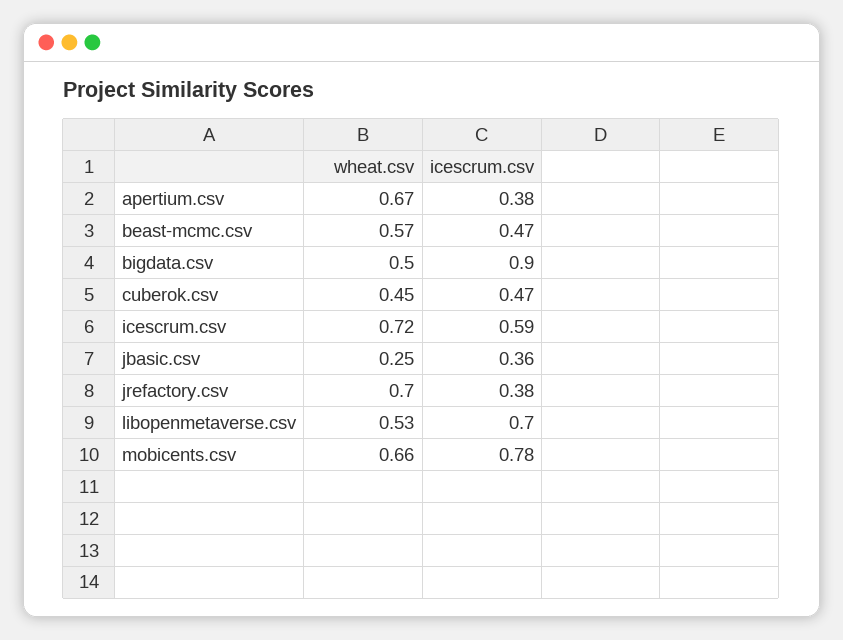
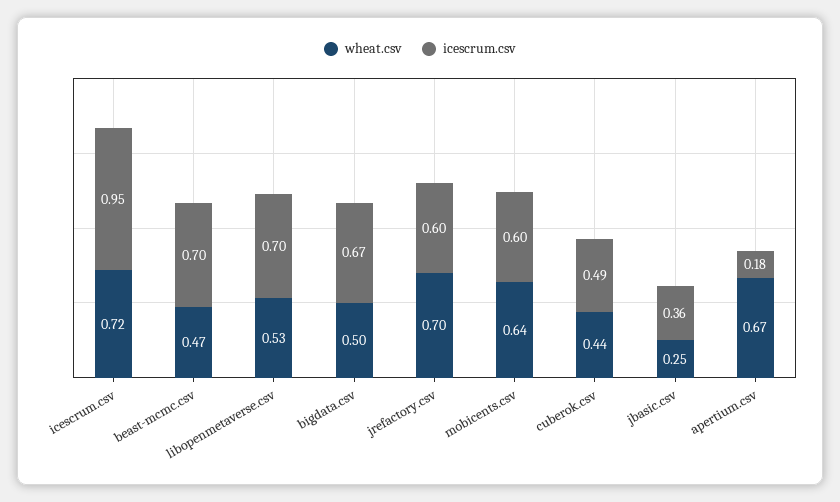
icescrum.csv, apertium.csv: 0.38 -> 0.18
wheat.csv, beast-mcmc.csv: 0.57 -> 0.47
icescrum.csv, beast-mcmc.csv: 0.47 -> 0.7
icescrum.csv, bigdata.csv: 0.9 -> 0.67
wheat.csv, cuberok.csv: 0.45 -> 0.44
icescrum.csv, cuberok.csv: 0.47 -> 0.49
icescrum.csv, icescrum.csv: 0.59 -> 0.95
icescrum.csv, jrefactory.csv: 0.38 -> 0.6
wheat.csv, mobicents.csv: 0.66 -> 0.64
icescrum.csv, mobicents.csv: 0.78 -> 0.6

